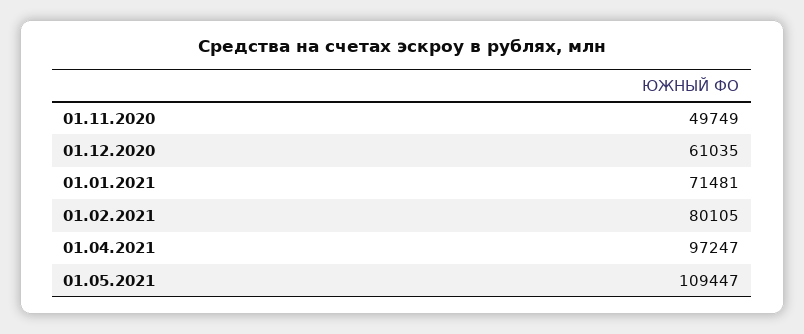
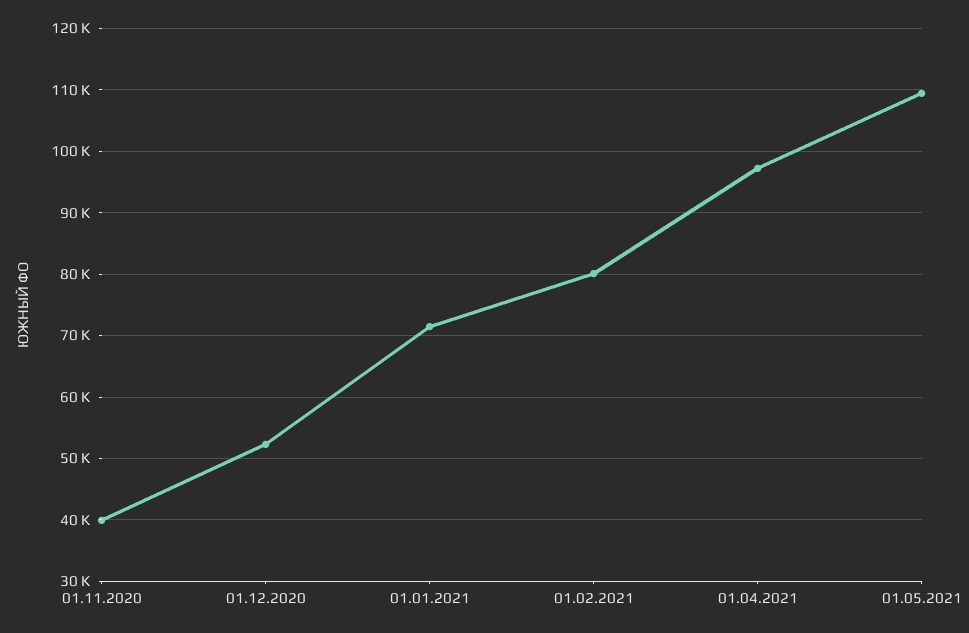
01.11.2020: 49749 -> 40000
01.12.2020: 61035 -> 52000

